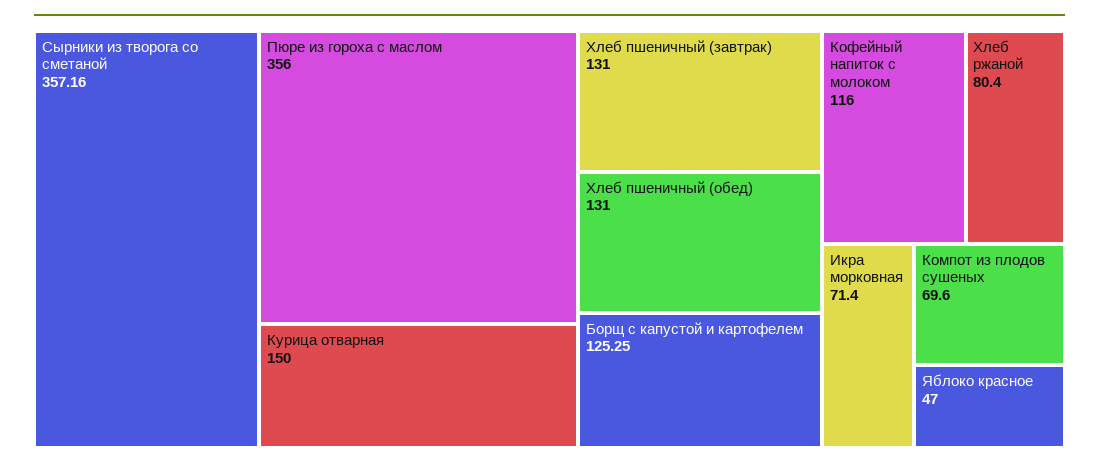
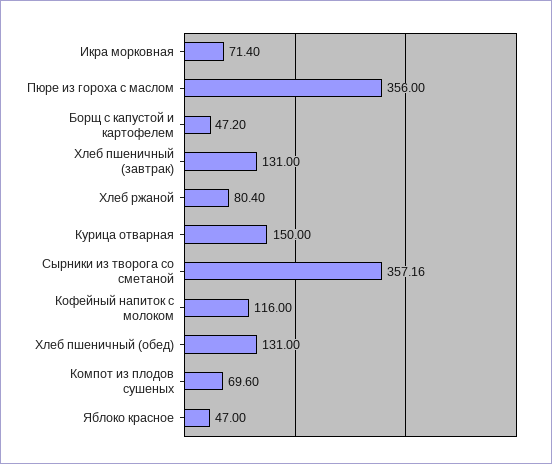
Борщ с капустой и картофелем: 125.25 -> 47.2

